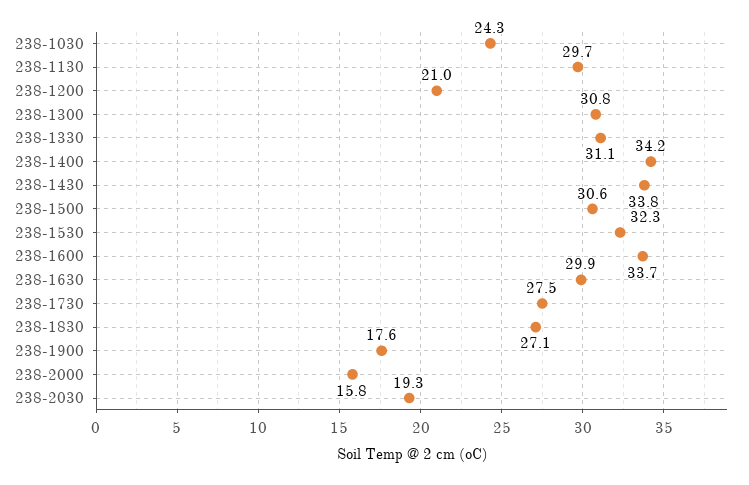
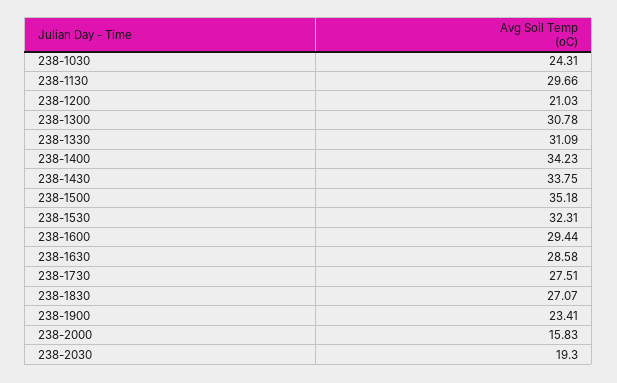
238-1500: 30.6 -> 35.18
238-1600: 33.7 -> 29.44
238-1630: 29.9 -> 28.58
238-1900: 17.6 -> 23.41

